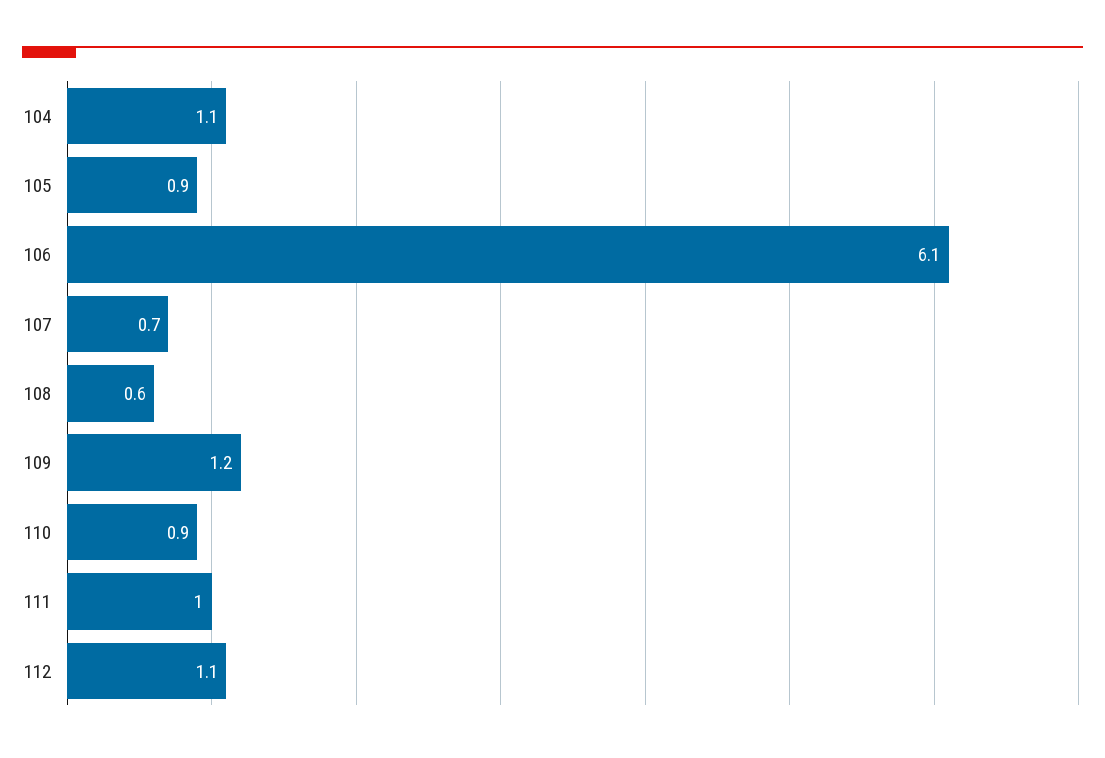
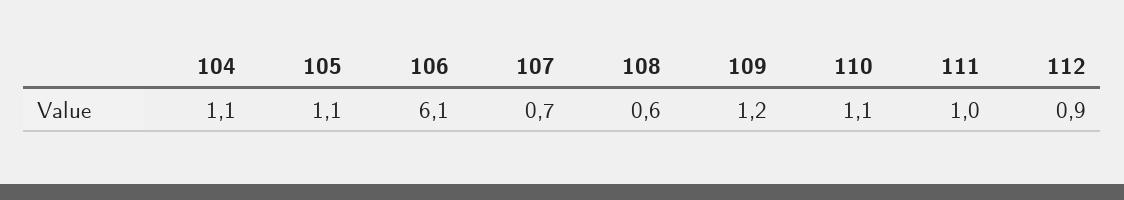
105: 0.9 -> 1.1
110: 0.9 -> 1.1
112: 1.1 -> 0.9

